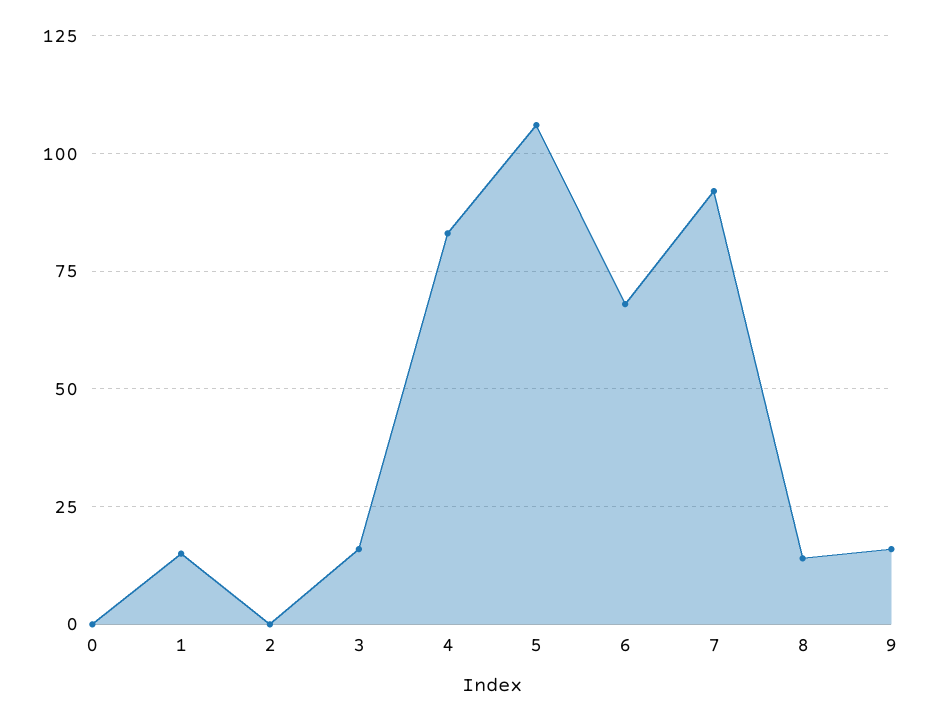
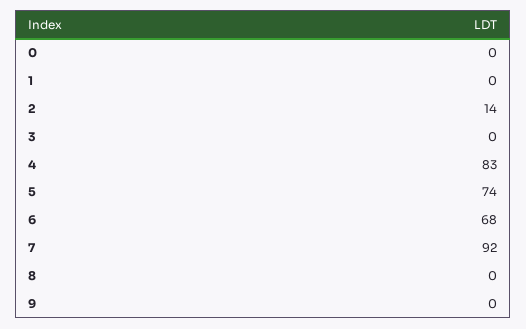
1: 15 -> 0
2: 0 -> 14
3: 15 -> 0
5: 105 -> 74
8: 15 -> 0
9: 15 -> 0

